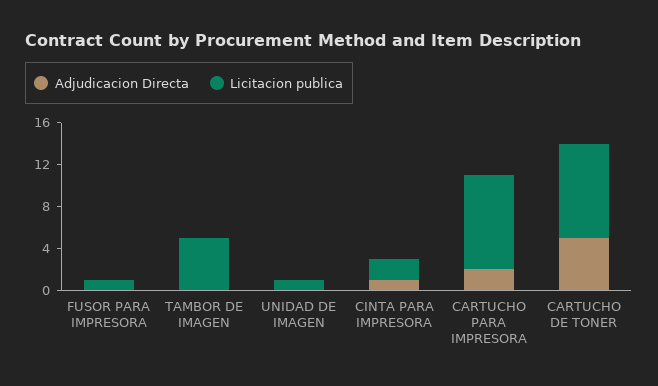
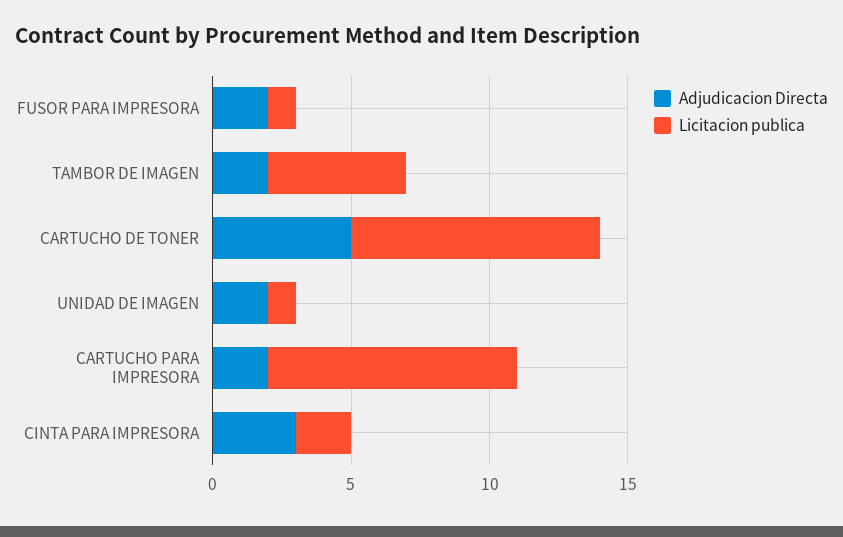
Adjudicacion Directa, FUSOR PARA IMPRESORA: 0 -> 2
Adjudicacion Directa, TAMBOR DE IMAGEN: 0 -> 2
Adjudicacion Directa, UNIDAD DE IMAGEN: 0 -> 2
Adjudicacion Directa, CINTA PARA IMPRESORA: 1 -> 3

